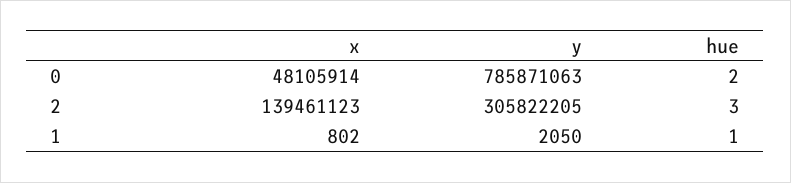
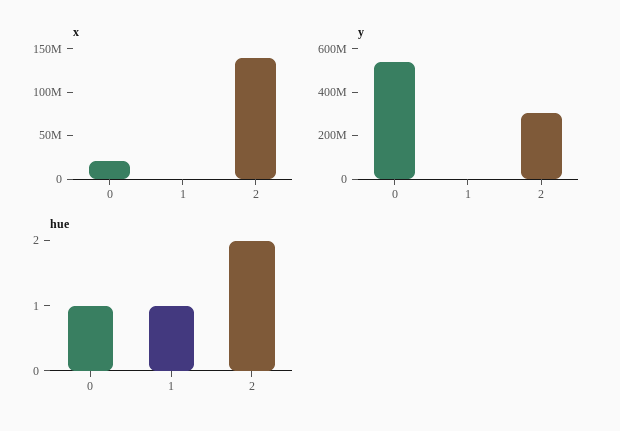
x, 0: 48105914 -> 20000000
y, 0: 785871063 -> 550000000
hue, 0: 2 -> 1
hue, 2: 3 -> 2

